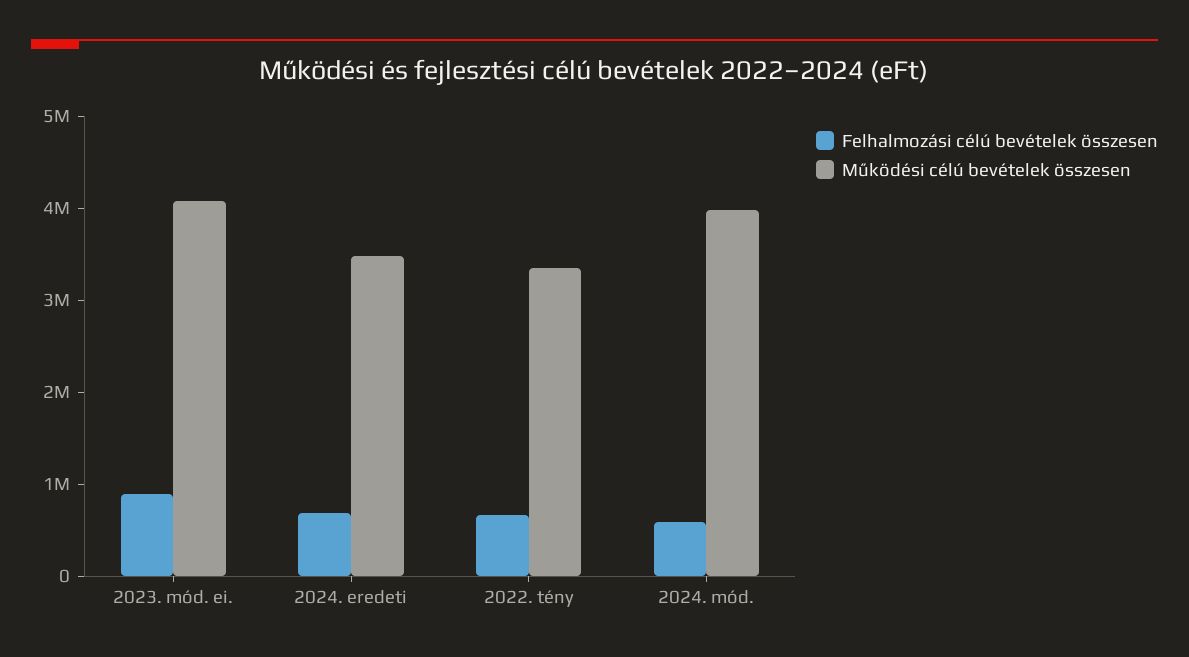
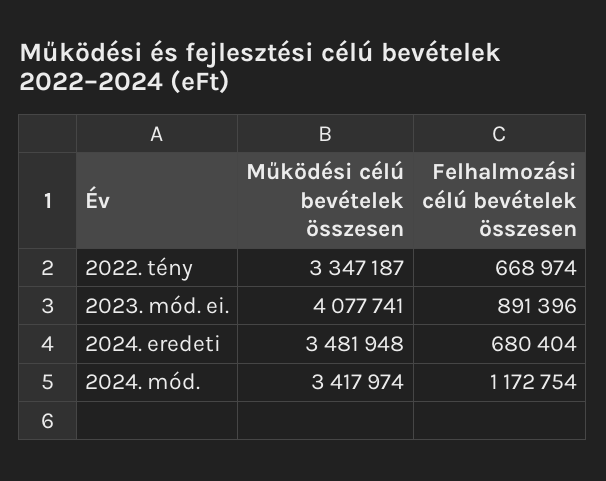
Felhalmozási célú bevételek összesen, 2024. mód.: 600000 -> 1172754
Működési célú bevételek összesen, 2024. mód.: 4000000 -> 3417974

